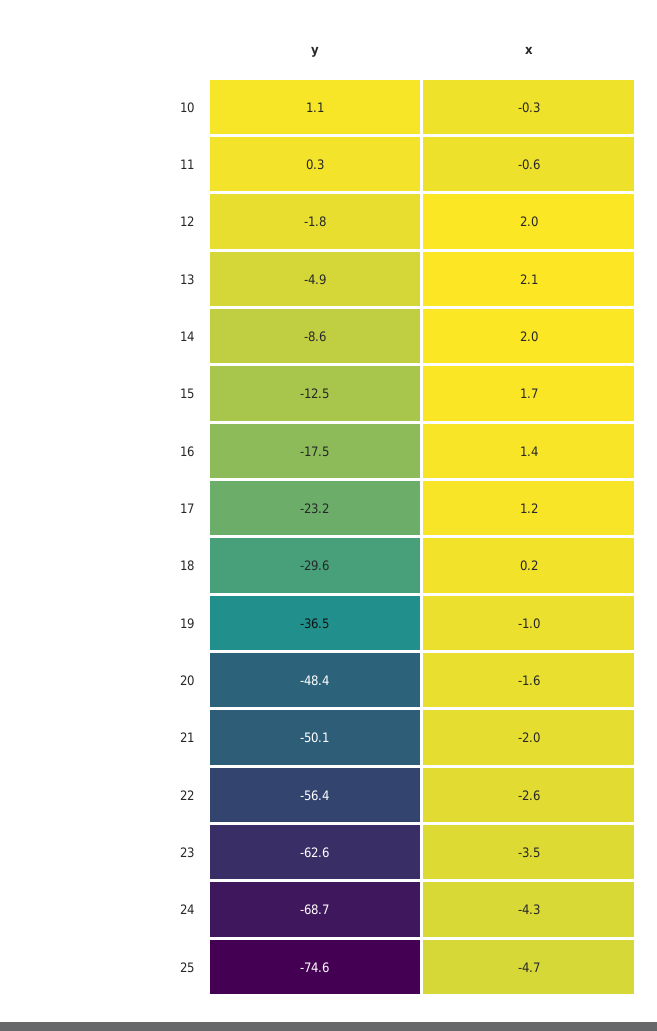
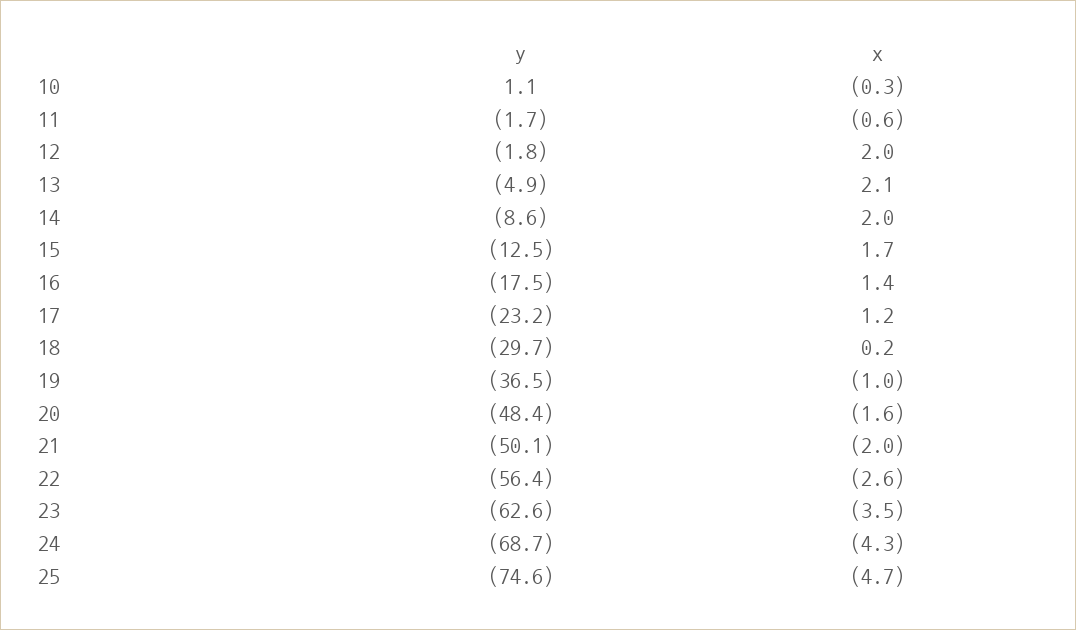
y, 11: 0.3 -> -1.7
y, 18: -29.6 -> -29.7

